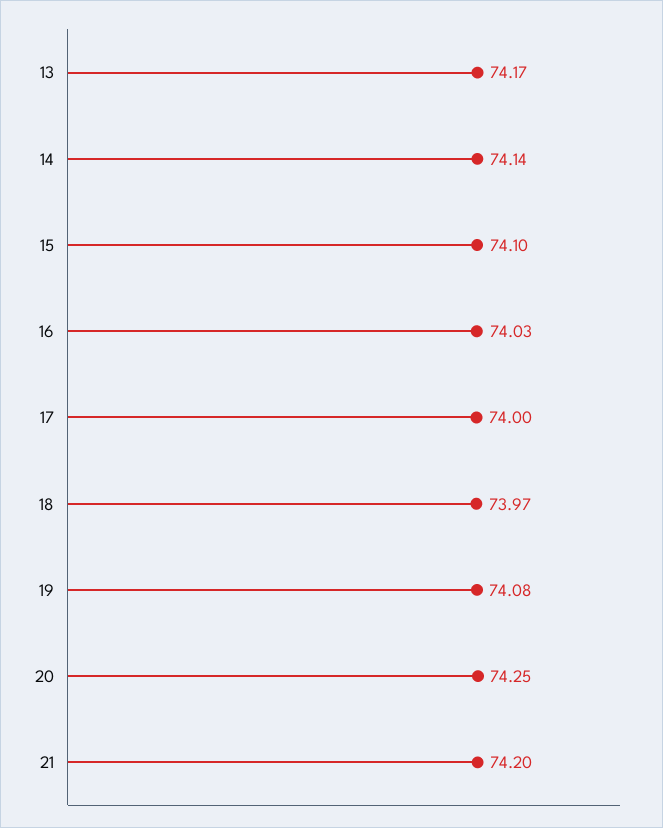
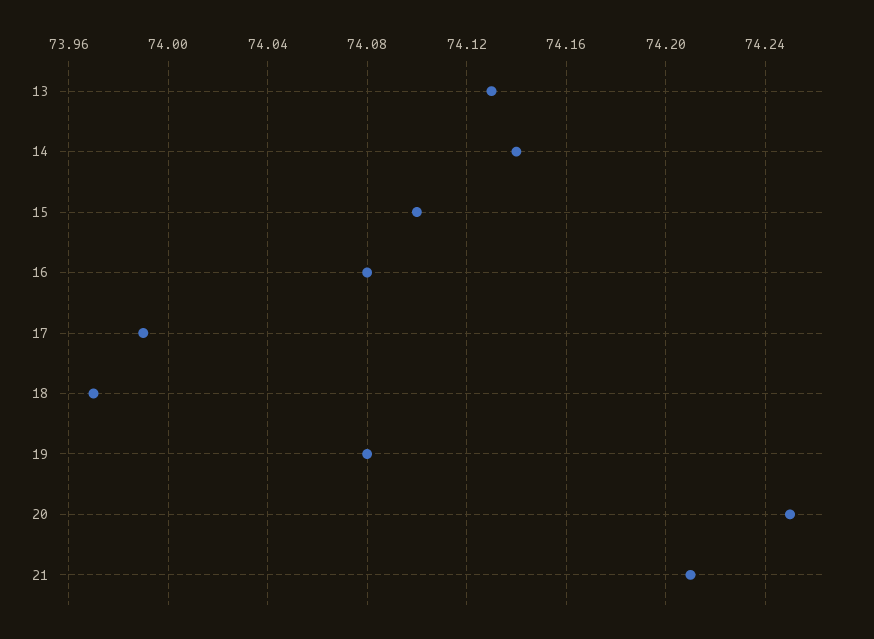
13: 74.17 -> 74.13
16: 74.03 -> 74.08
17: 74 -> 73.99
21: 74.2 -> 74.21

